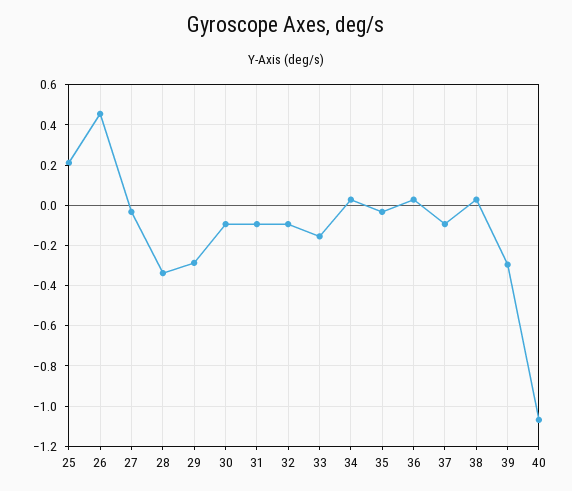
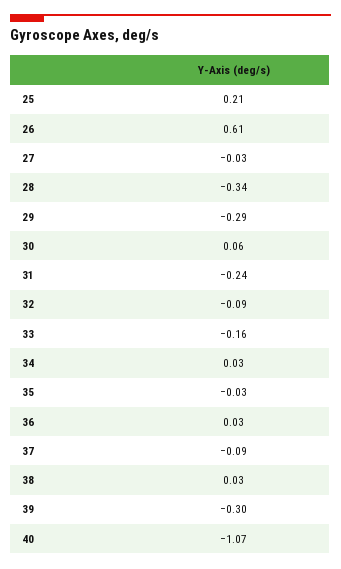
26: 0.45 -> 0.61
30: -0.1 -> 0.06
31: -0.1 -> -0.24

